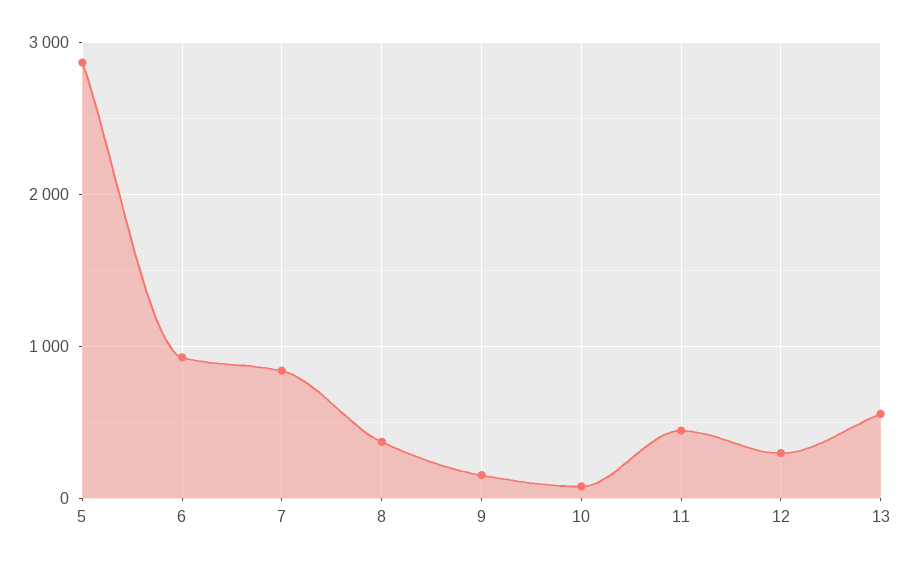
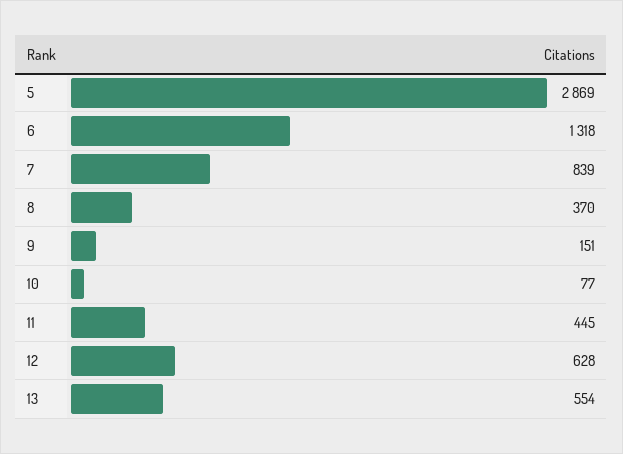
6: 900 -> 1318
12: 300 -> 628

